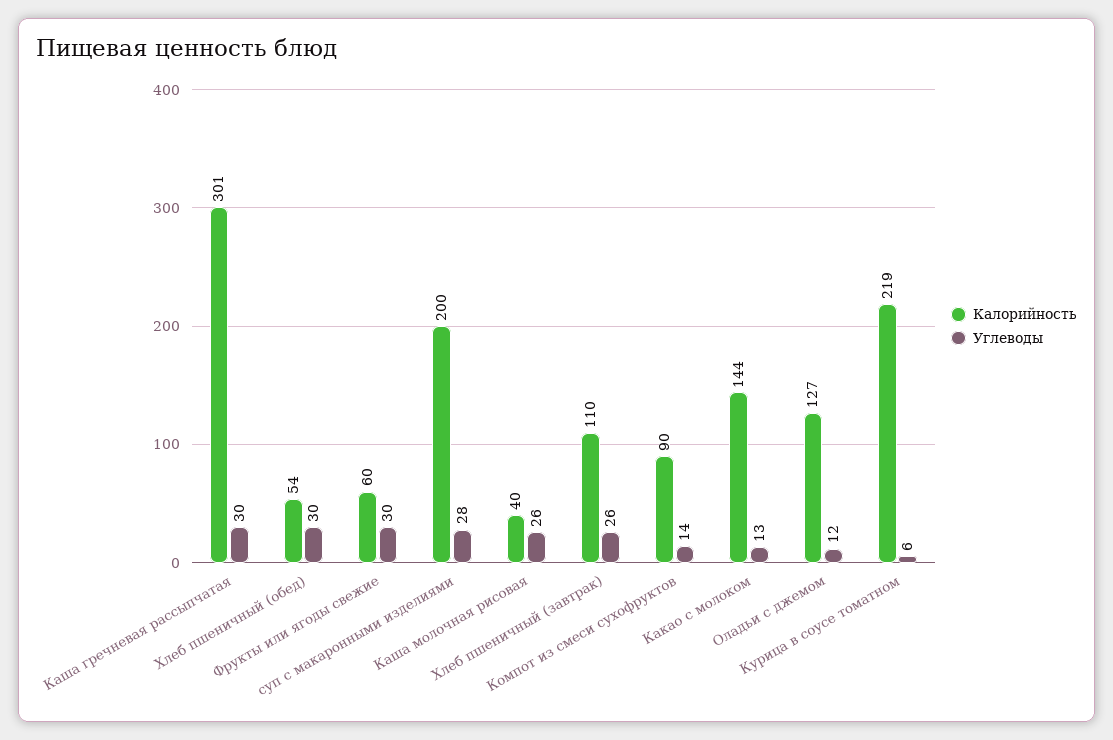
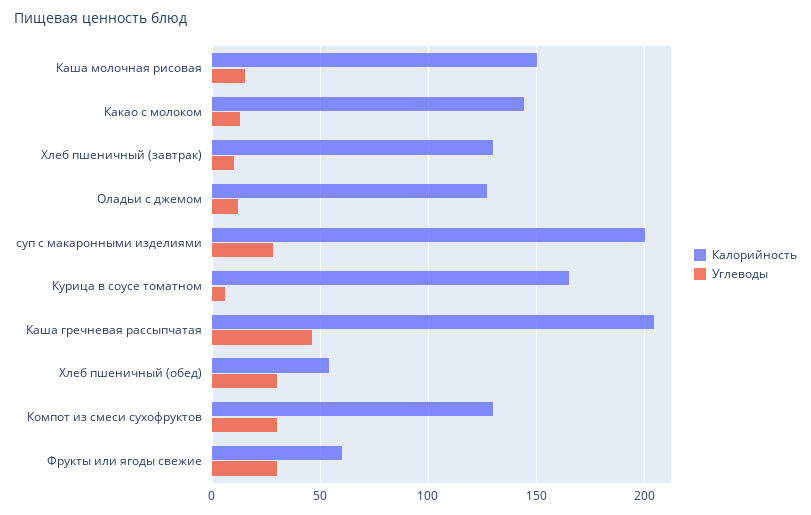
Калорийность, Каша гречневая рассыпчатая: 301 -> 205
Углеводы, Каша гречневая рассыпчатая: 30 -> 45
Калорийность, Каша молочная рисовая: 40 -> 150
Углеводы, Каша молочная рисовая: 26 -> 15
Калорийность, Хлеб пшеничный (завтрак): 110 -> 130
Углеводы, Хлеб пшеничный (завтрак): 26 -> 10
Калорийность, Компот из смеси сухофруктов: 90 -> 130
Углеводы, Компот из смеси сухофруктов: 14 -> 30
Калорийность, Курица в соусе томатном: 219 -> 165

